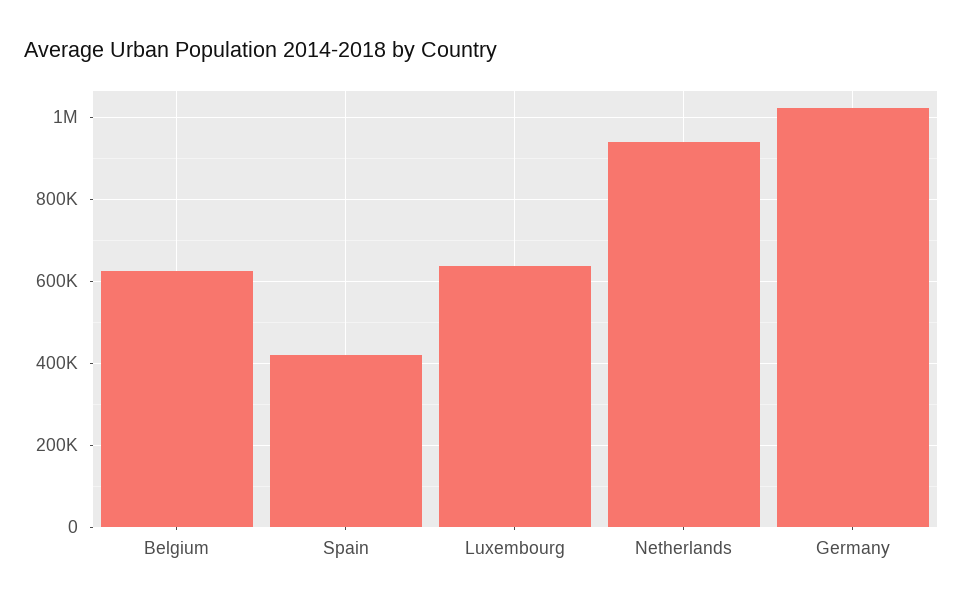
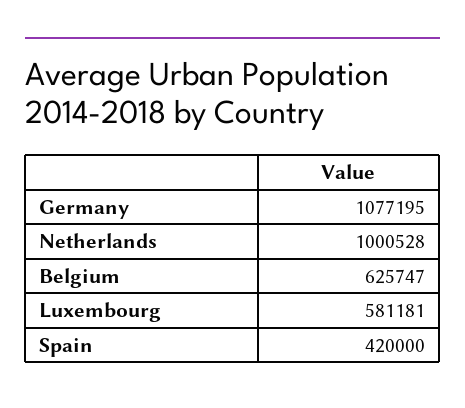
Luxembourg: 640000 -> 581181
Netherlands: 940000 -> 1000528
Germany: 1020000 -> 1077195

